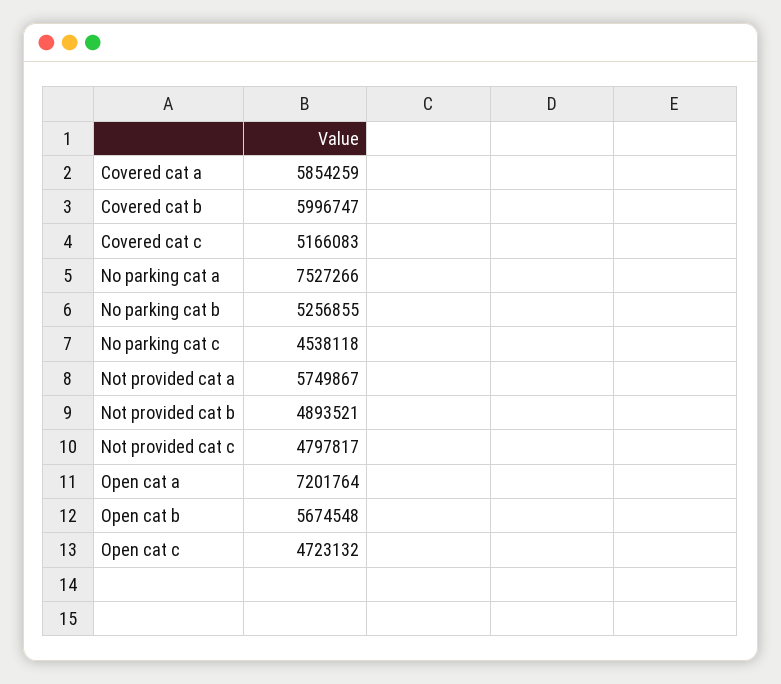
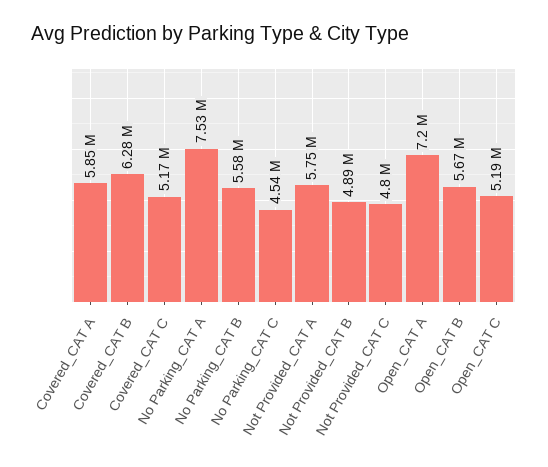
Covered cat b: 5996747 -> 6280000
No parking cat b: 5256855 -> 5580000
Open cat c: 4723132 -> 5190000

